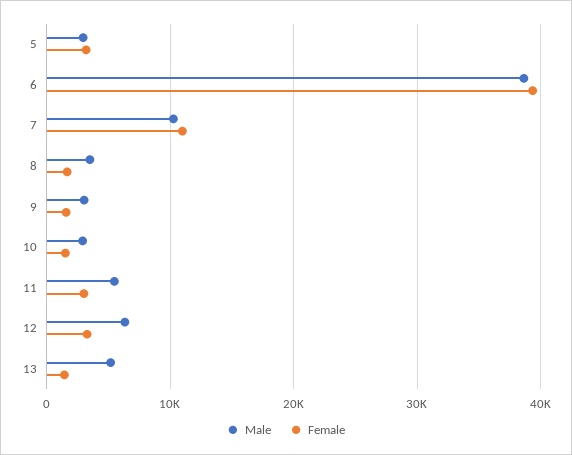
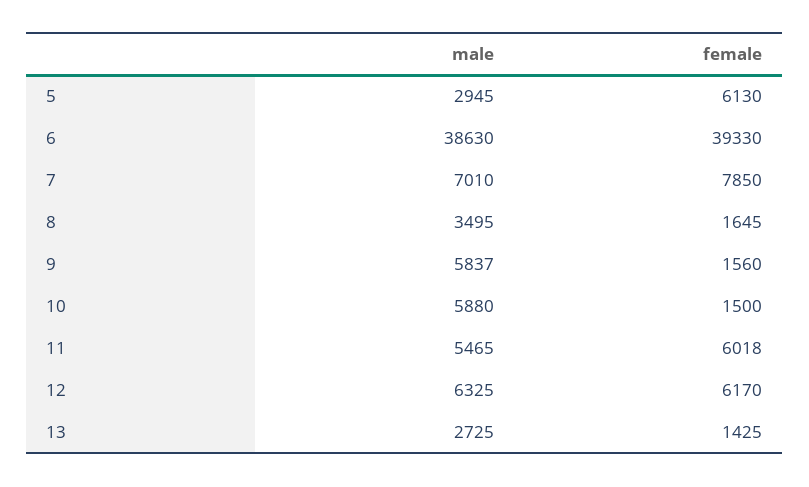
Female, 5: 3000 -> 6130
Male, 7: 10000 -> 7010
Female, 7: 11000 -> 7850
Male, 9: 3000 -> 5837
Male, 10: 3000 -> 5880
Female, 11: 3000 -> 6018
Female, 12: 3000 -> 6170
Male, 13: 5000 -> 2725

